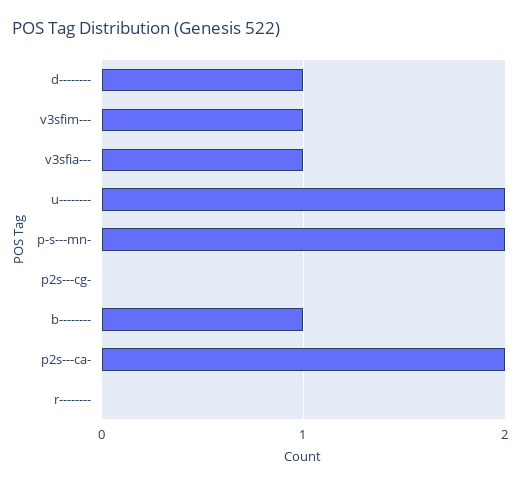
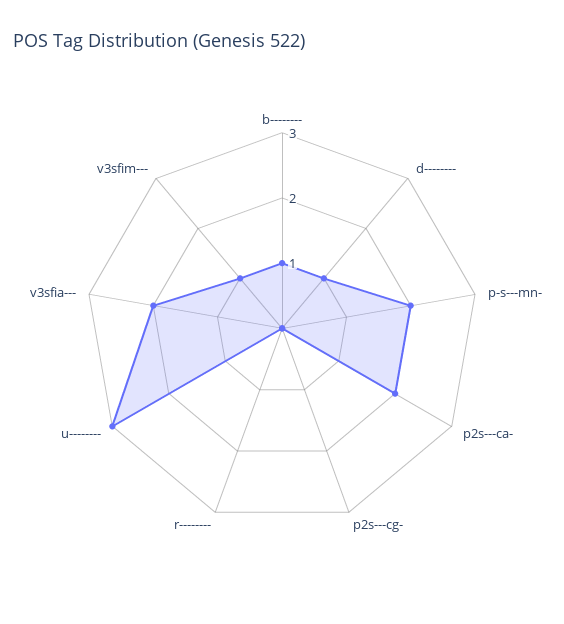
v3sfia---: 1 -> 2
u--------: 2 -> 3

